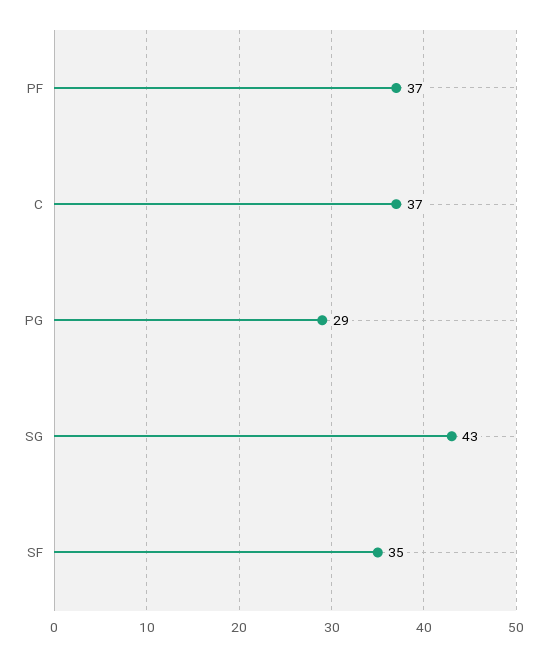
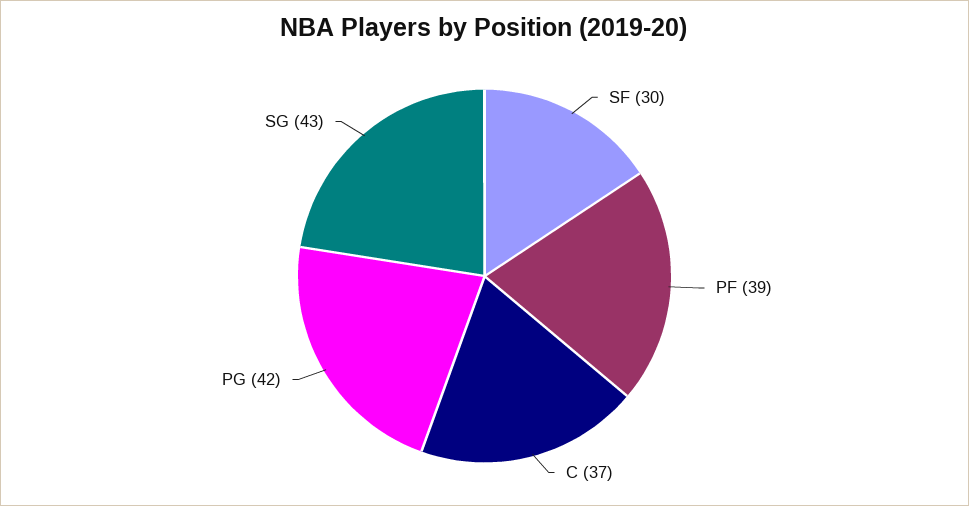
PF: 37 -> 39
PG: 29 -> 42
SF: 35 -> 30

